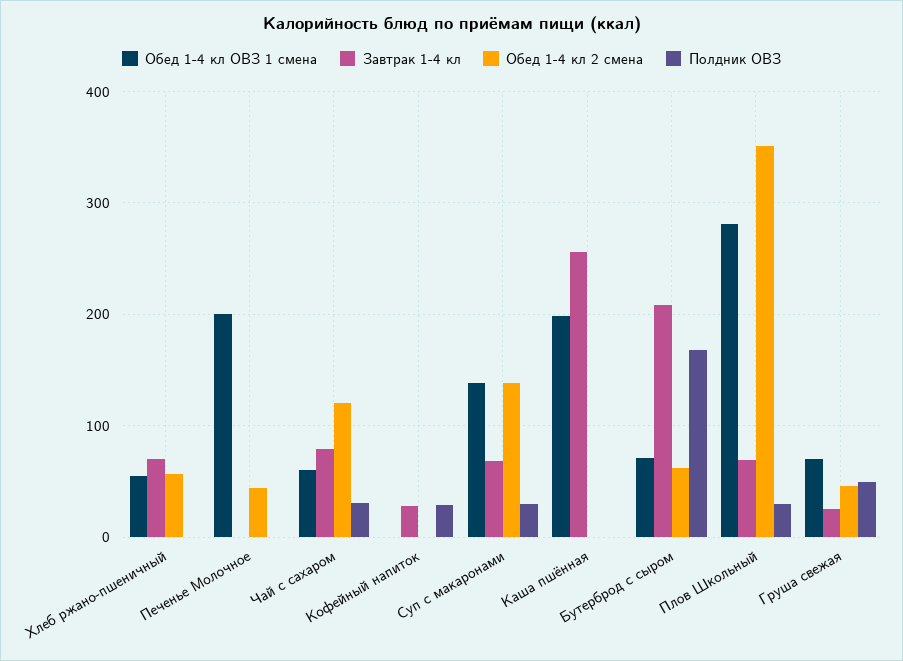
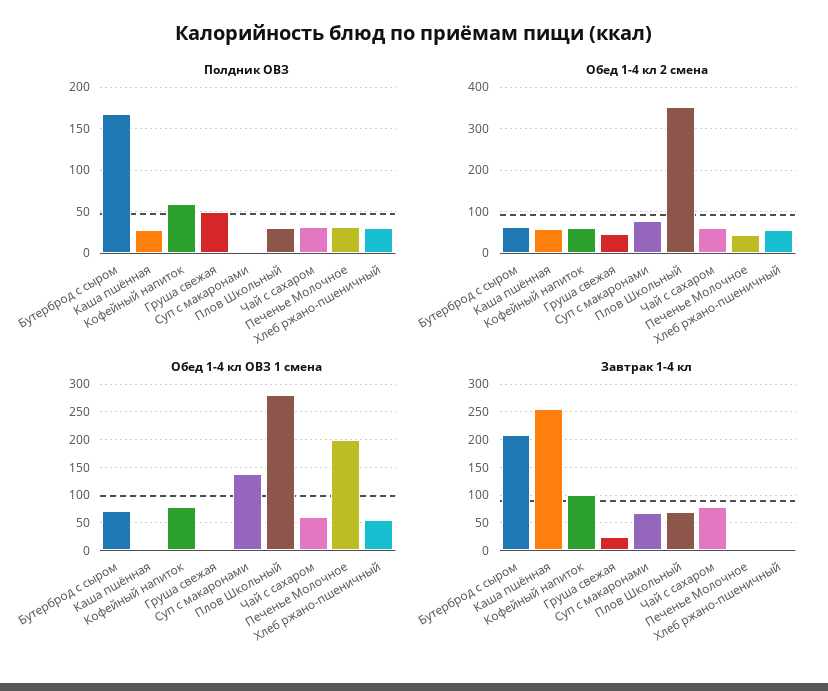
Завтрак 1-4 кл, Хлеб ржано-пшеничный: 70 -> 0
Полдник ОВЗ, Хлеб ржано-пшеничный: 0 -> 30
Полдник ОВЗ, Печенье Молочное: 0 -> 30
Обед 1-4 кл 2 смена, Чай с сахаром: 120 -> 60
Обед 1-4 кл ОВЗ 1 смена, Кофейный напиток: 0 -> 75
Завтрак 1-4 кл, Кофейный напиток: 30 -> 100
Обед 1-4 кл 2 смена, Кофейный напиток: 0 -> 60
Полдник ОВЗ, Кофейный напиток: 30 -> 60
Обед 1-4 кл 2 смена, Суп с макаронами: 140 -> 80
Полдник ОВЗ, Суп с макаронами: 30 -> 0
Обед 1-4 кл ОВЗ 1 смена, Каша пшённая: 200 -> 0
Обед 1-4 кл 2 смена, Каша пшённая: 0 -> 60
Полдник ОВЗ, Каша пшённая: 0 -> 30
Обед 1-4 кл ОВЗ 1 смена, Груша свежая: 70 -> 0

